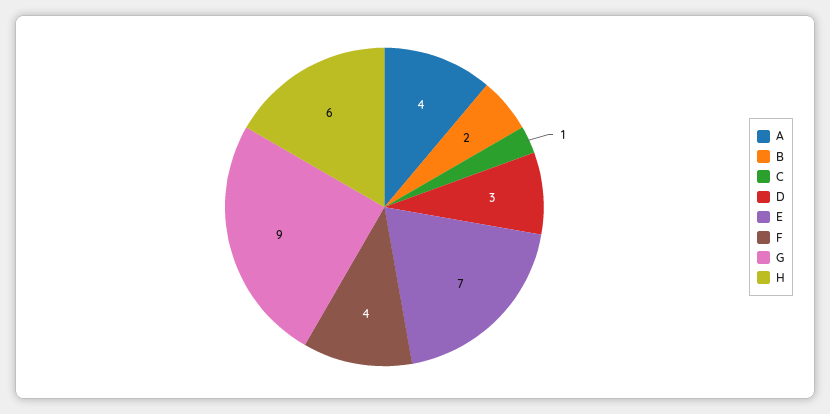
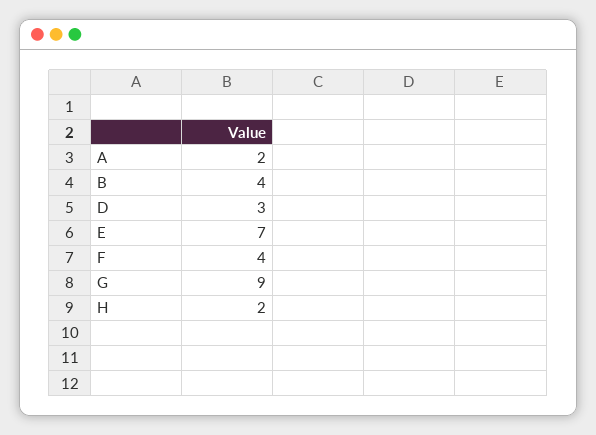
A: 4 -> 2
B: 2 -> 4
C: 1 -> none
H: 6 -> 2

